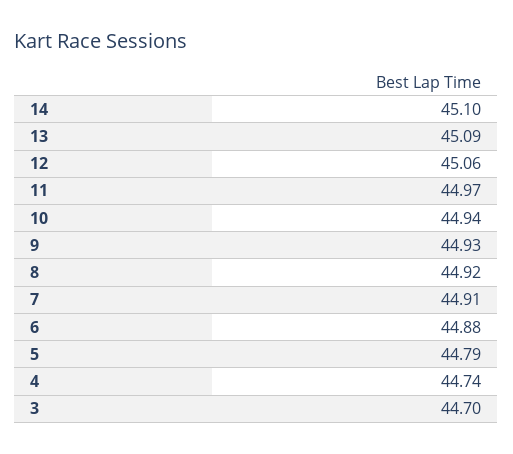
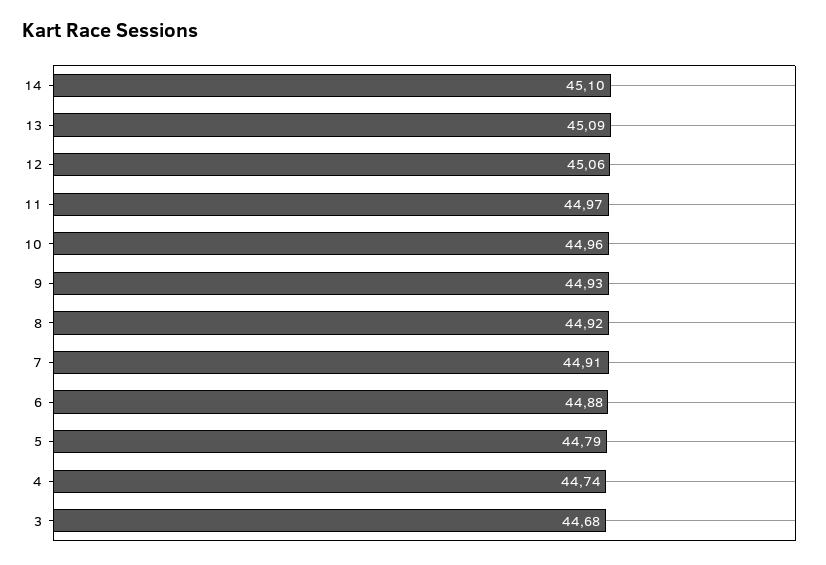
10: 44.94 -> 44.96
3: 44.7 -> 44.68

